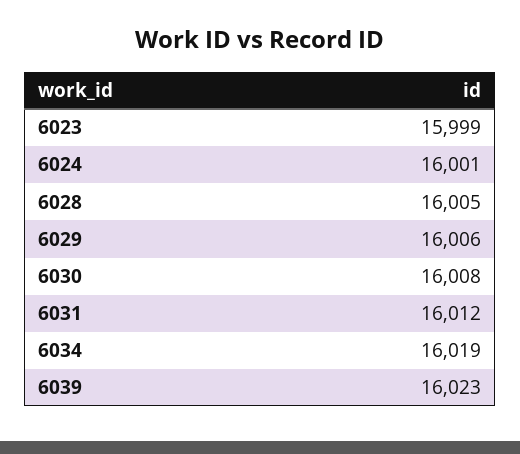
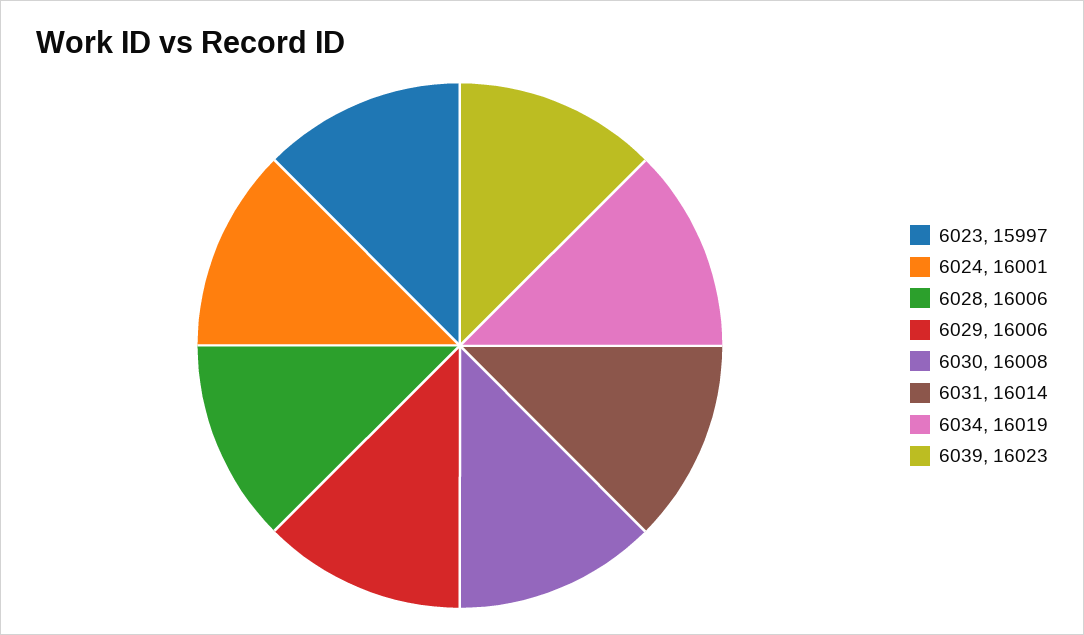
6023: 15999 -> 15997
6028: 16005 -> 16006
6031: 16012 -> 16014

